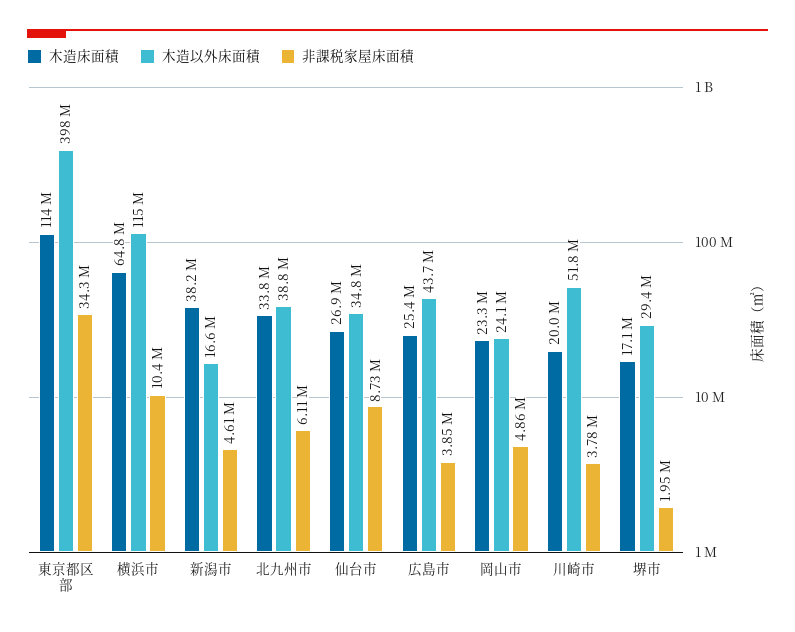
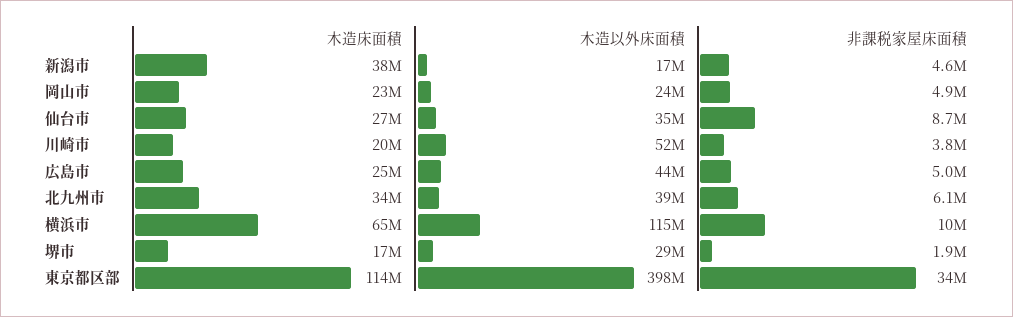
非課税家屋床面積, 広島市: 3850000 -> 5000000

